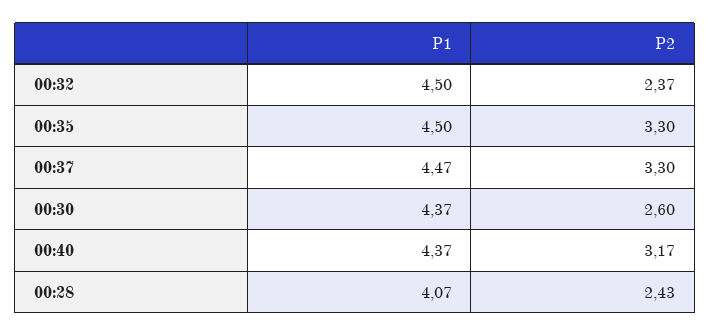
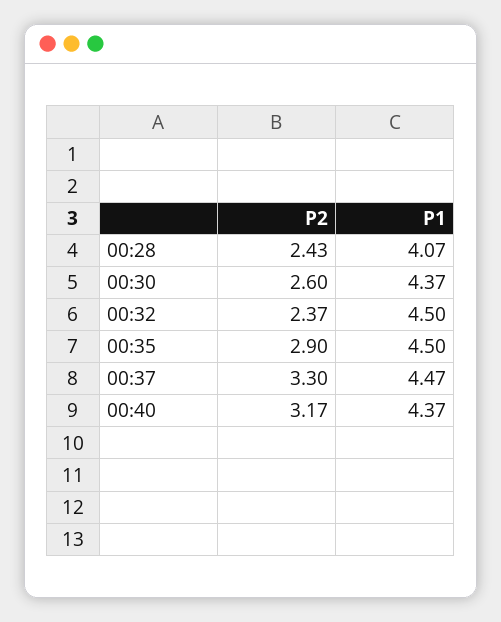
P2, 00:35: 3.3 -> 2.9

